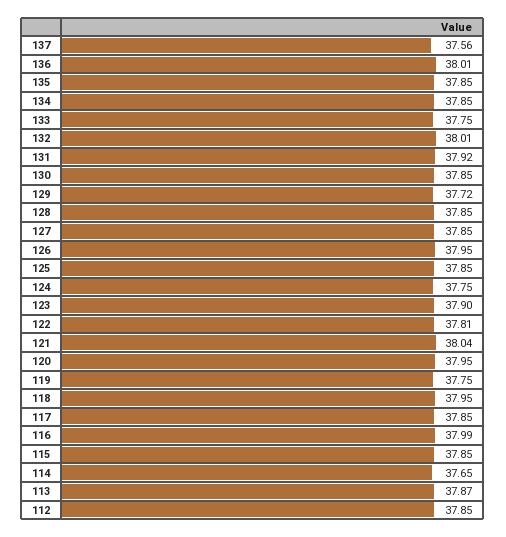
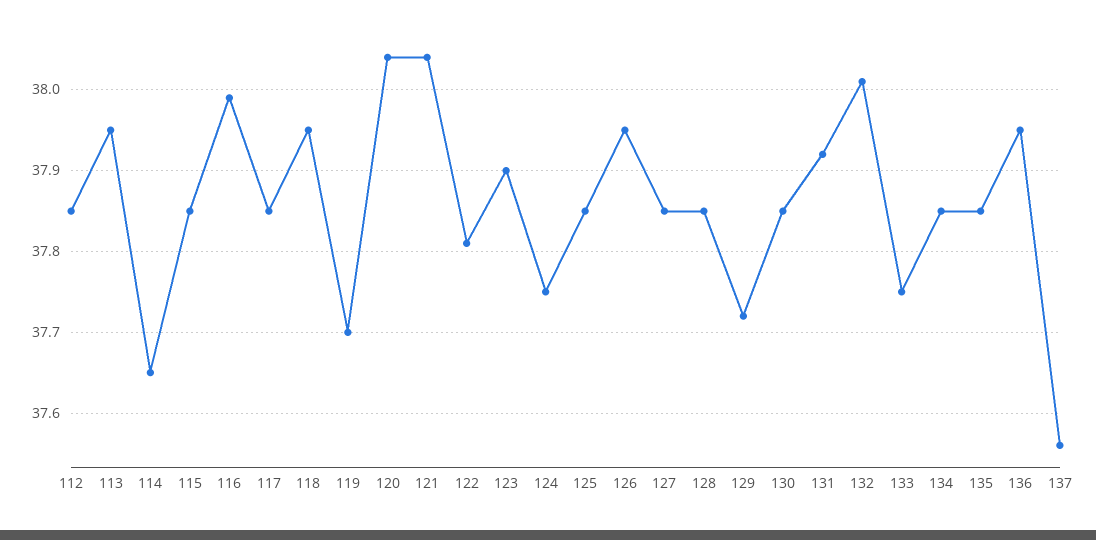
136: 38.01 -> 37.95
120: 37.95 -> 38.04
119: 37.75 -> 37.7
113: 37.87 -> 37.95

